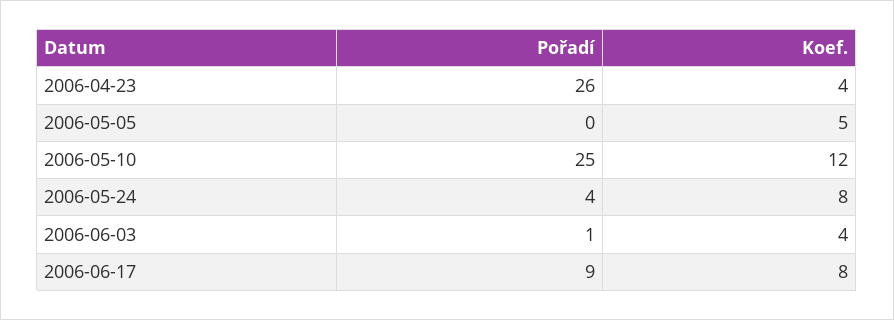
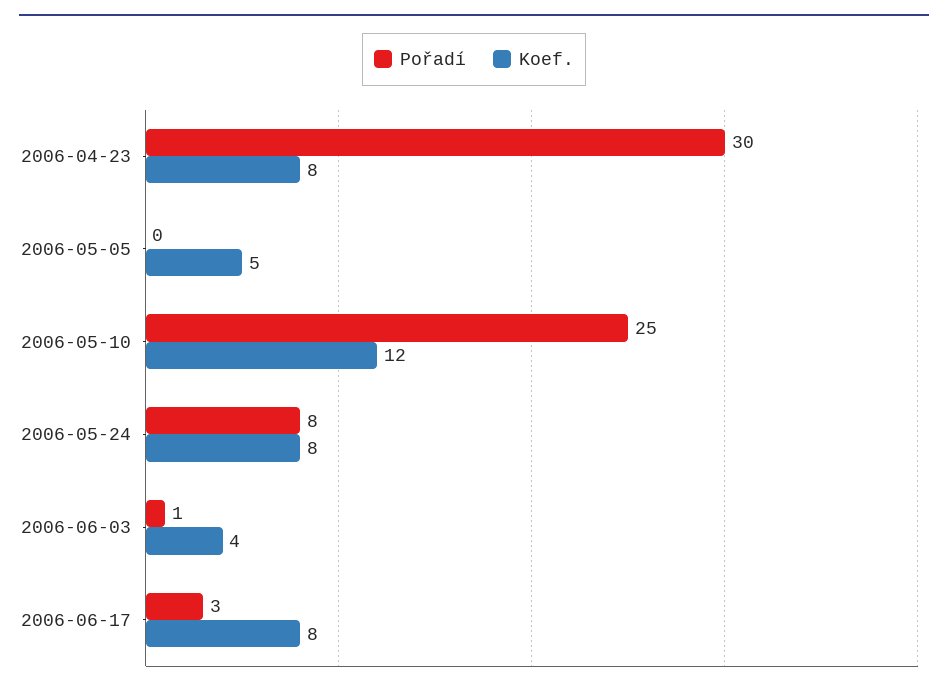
Pořadí, 2006-04-23: 26 -> 30
Koef., 2006-04-23: 4 -> 8
Pořadí, 2006-05-24: 4 -> 8
Pořadí, 2006-06-17: 9 -> 3

